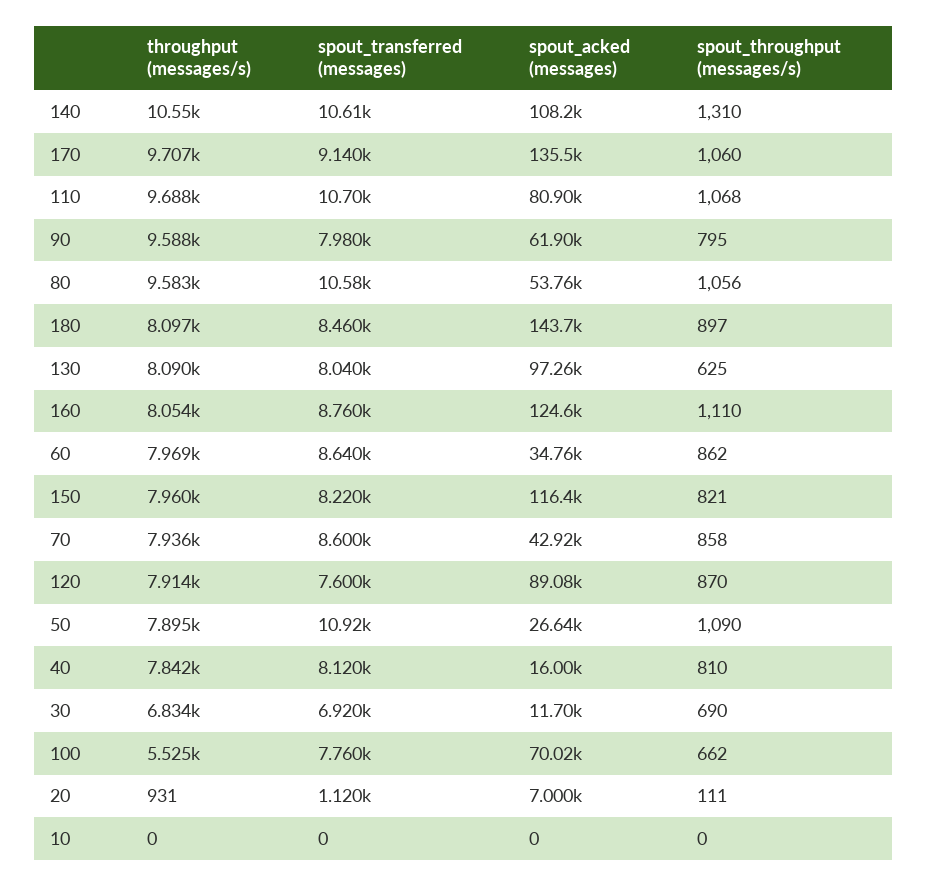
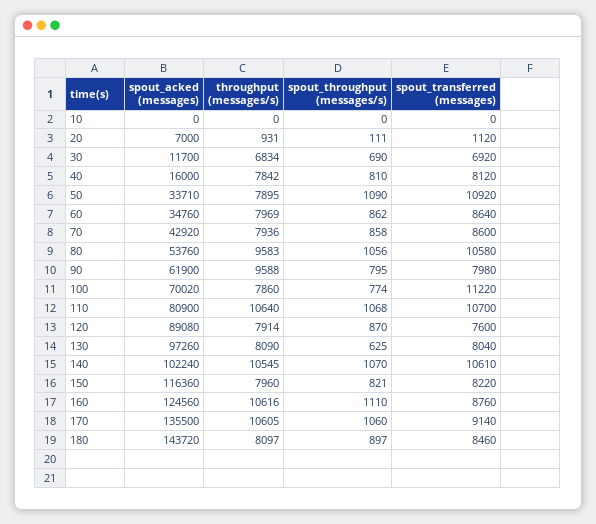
spout_acked (messages), 140: 108200 -> 102240
spout_throughput (messages/s), 140: 1310 -> 1070
throughput (messages/s), 170: 9707 -> 10605
throughput (messages/s), 110: 9688 -> 10640
throughput (messages/s), 160: 8054 -> 10616
spout_acked (messages), 50: 26640 -> 33710
throughput (messages/s), 100: 5525 -> 7860
spout_transferred (messages), 100: 7760 -> 11220
spout_throughput (messages/s), 100: 662 -> 774

